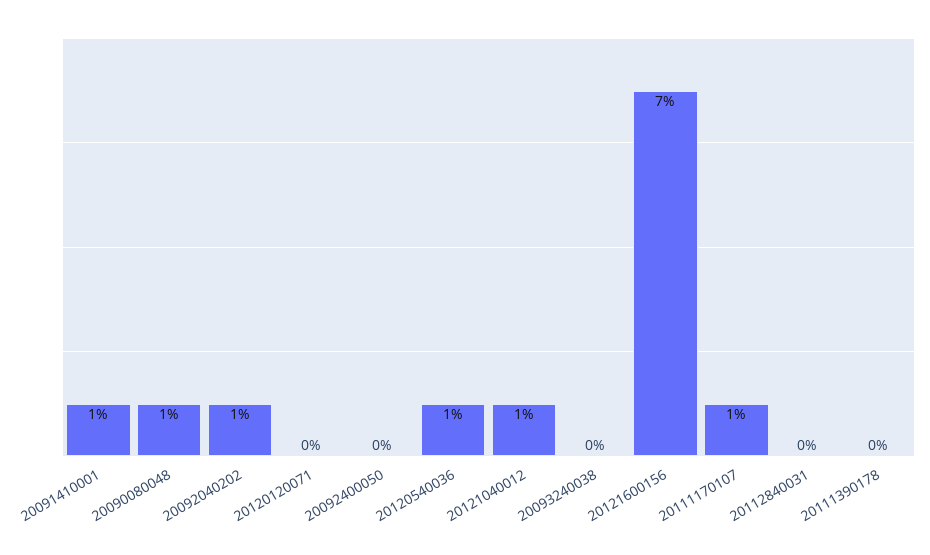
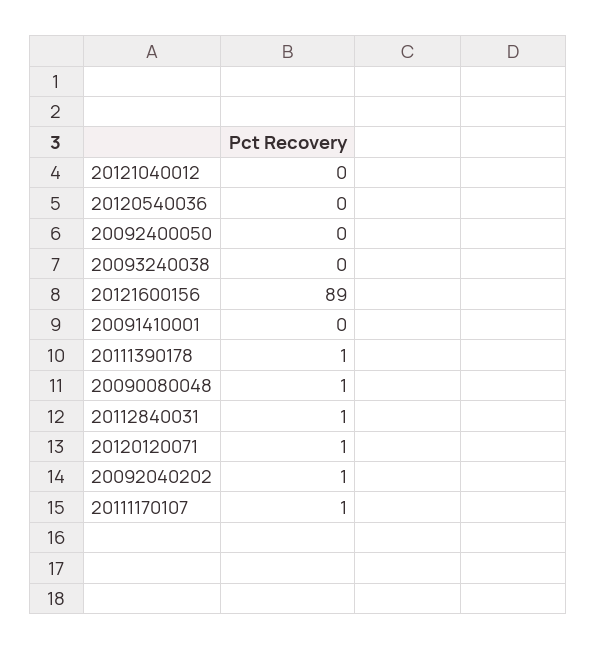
20091410001: 1 -> 0
20120120071: 0 -> 1
20120540036: 1 -> 0
20121040012: 1 -> 0
20121600156: 7 -> 89
20112840031: 0 -> 1
20111390178: 0 -> 1

